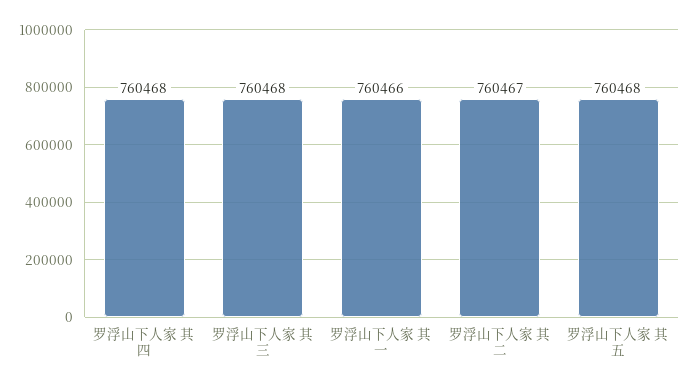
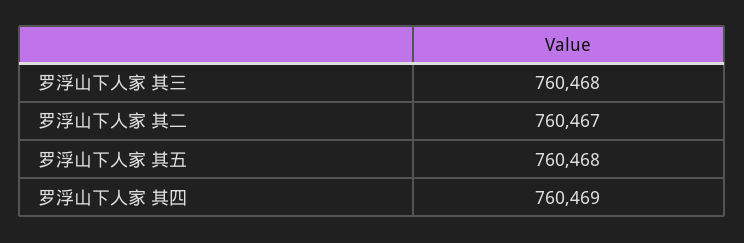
罗浮山下人家 其四: 760468 -> 760469
罗浮山下人家 其一: 760466 -> none

